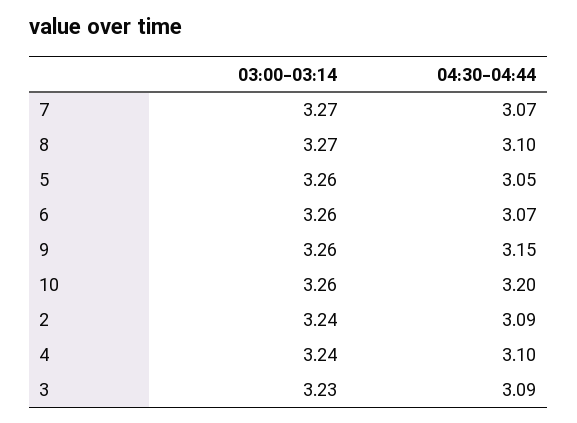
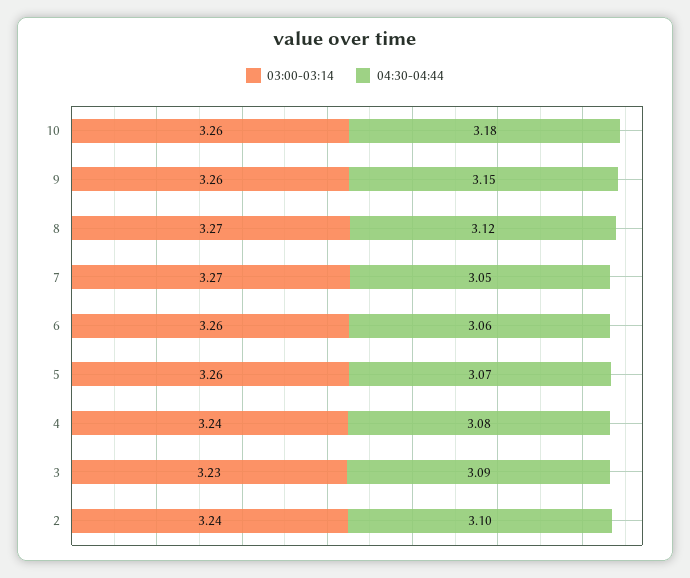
04:30-04:44, 7: 3.07 -> 3.05
04:30-04:44, 8: 3.1 -> 3.12
04:30-04:44, 5: 3.05 -> 3.07
04:30-04:44, 6: 3.07 -> 3.06
04:30-04:44, 10: 3.2 -> 3.18
04:30-04:44, 2: 3.09 -> 3.1
04:30-04:44, 4: 3.1 -> 3.08

